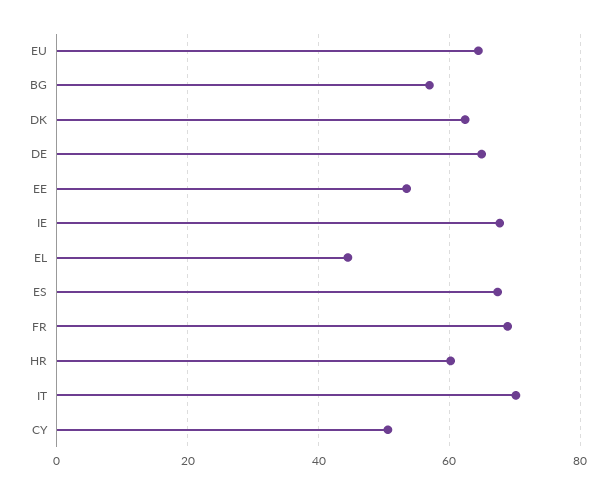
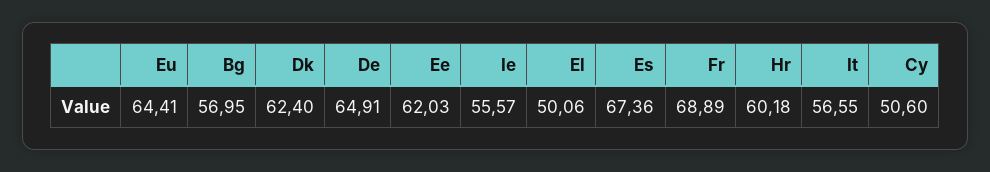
EE: 54 -> 62.03
IE: 68 -> 55.57
EL: 44 -> 50.06
IT: 70 -> 56.55

